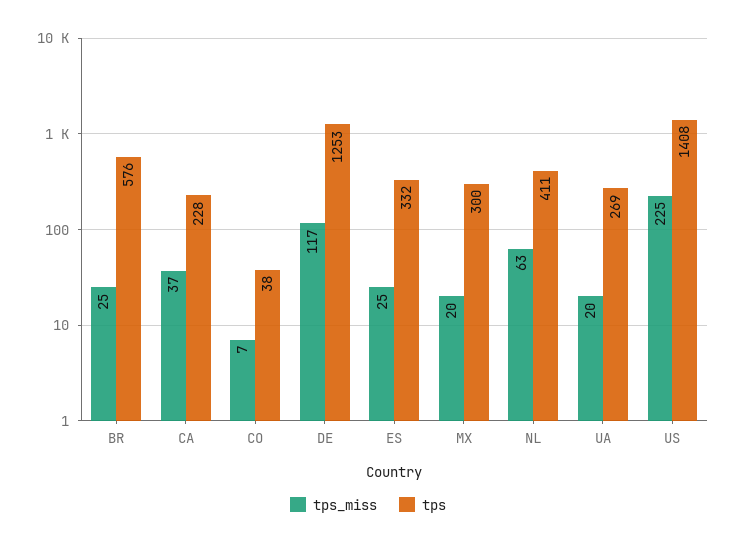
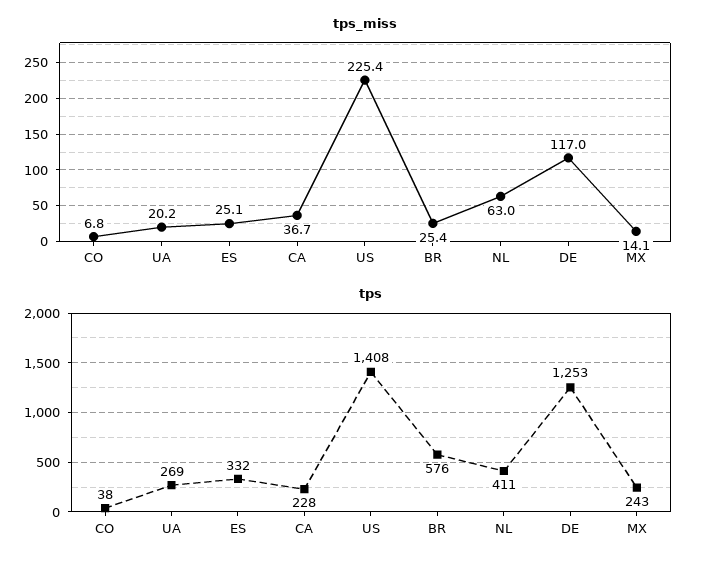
tps_miss, MX: 20 -> 14.1
tps, MX: 300 -> 243

